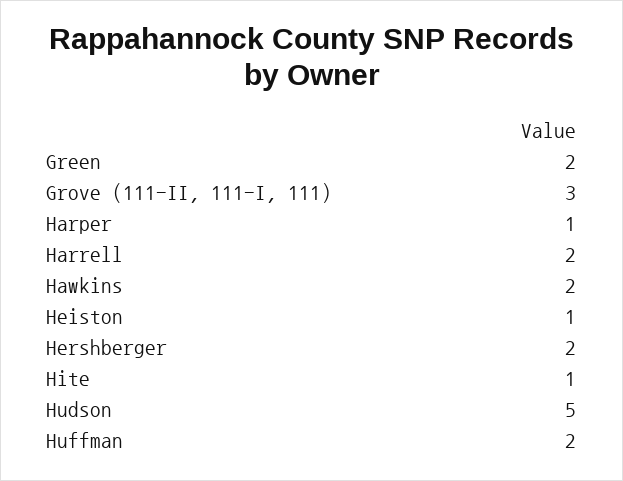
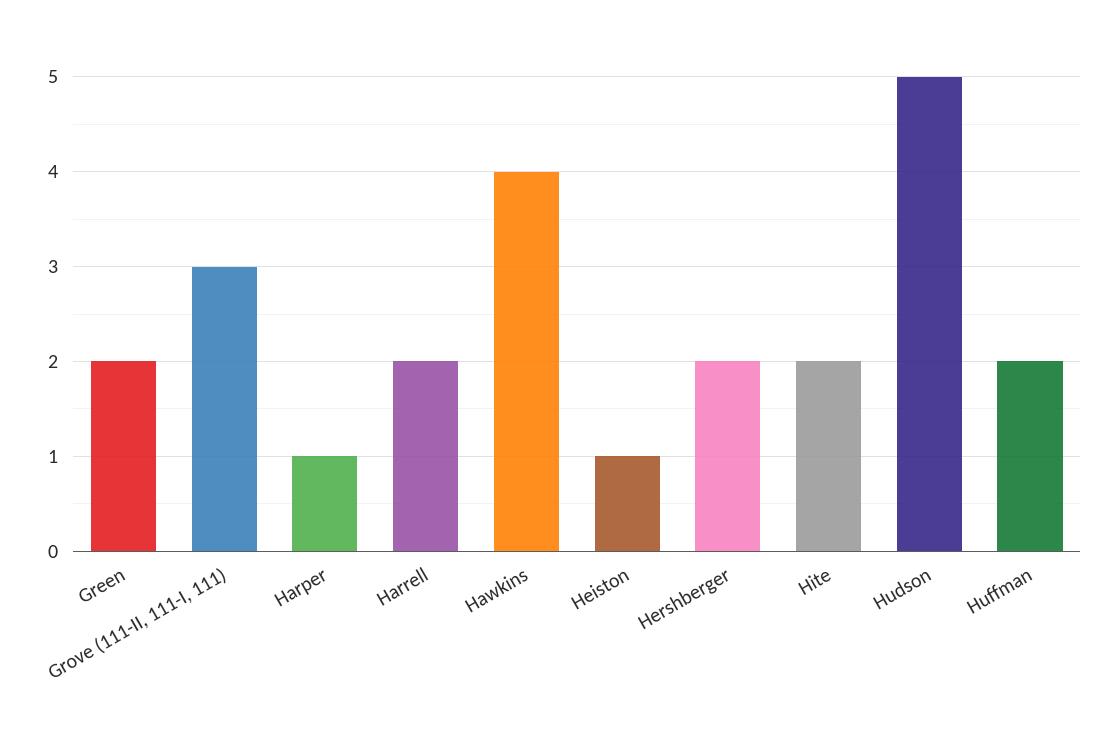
Hawkins: 2 -> 4
Hite: 1 -> 2

